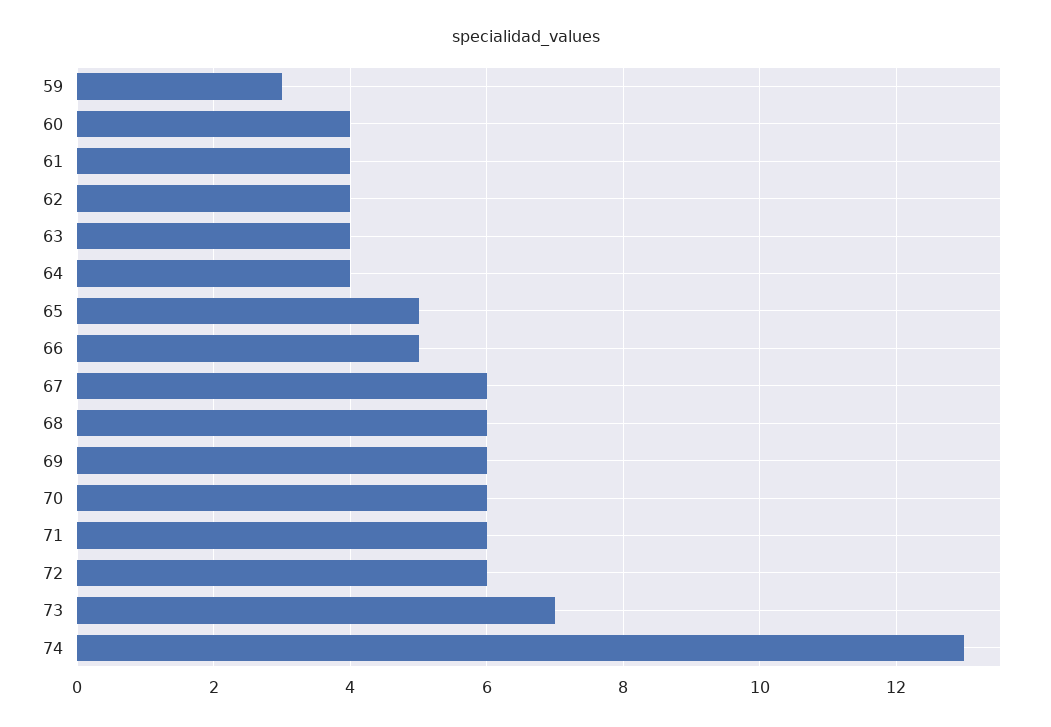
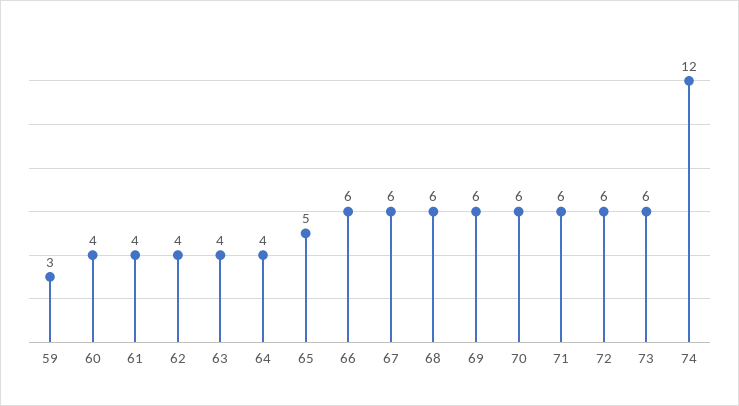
66: 5 -> 6
73: 7 -> 6
74: 13 -> 12

